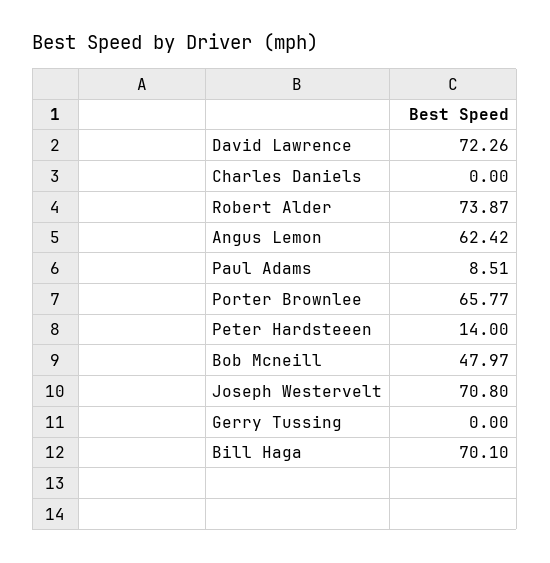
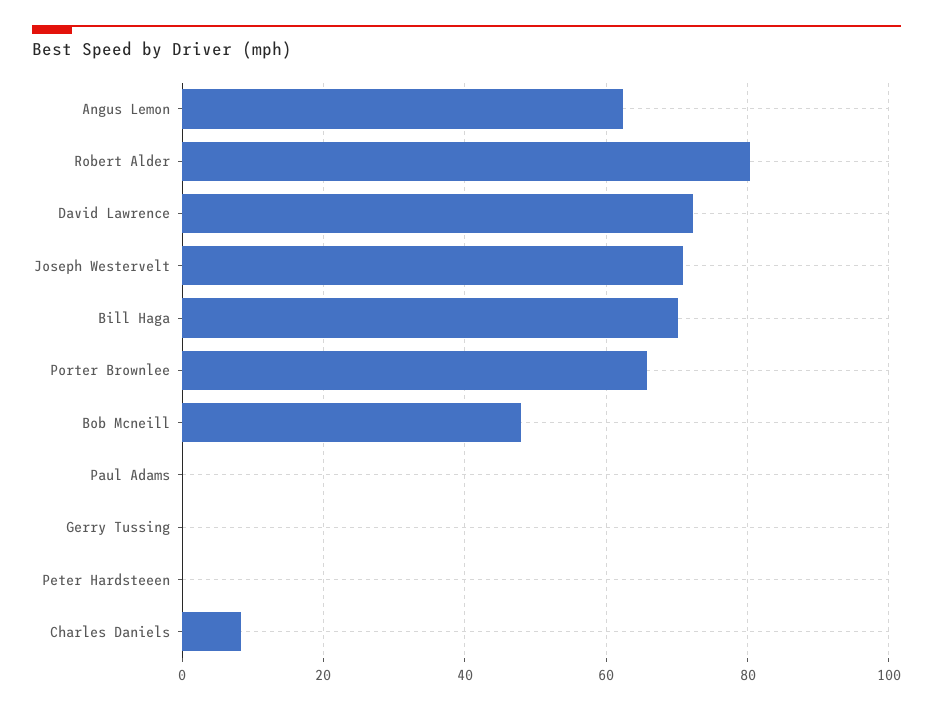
Charles Daniels: 0 -> 8
Robert Alder: 73.87 -> 80
Paul Adams: 8.51 -> 0
Peter Hardsteeen: 14 -> 0

